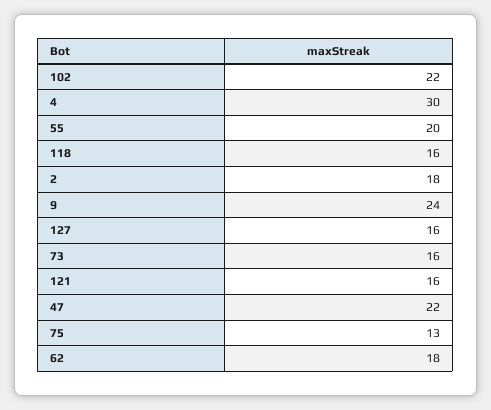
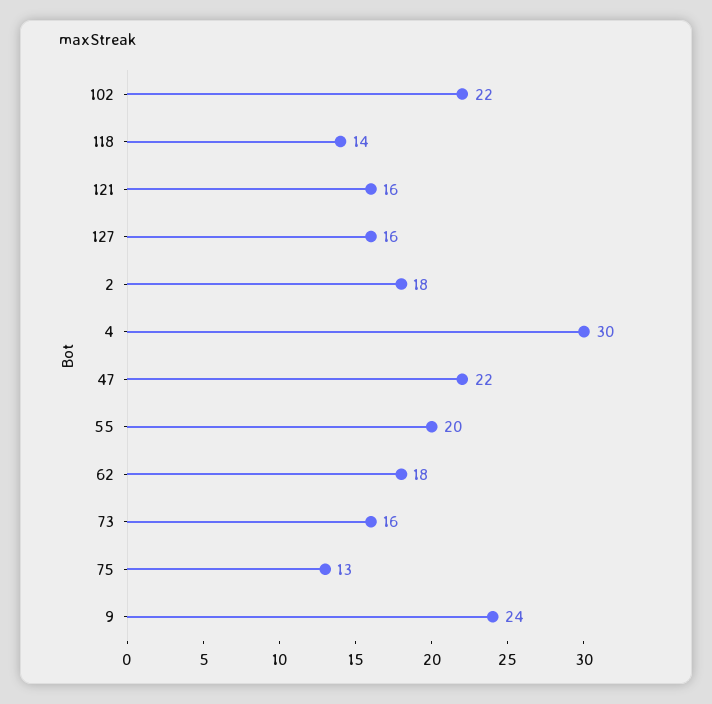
118: 16 -> 14

